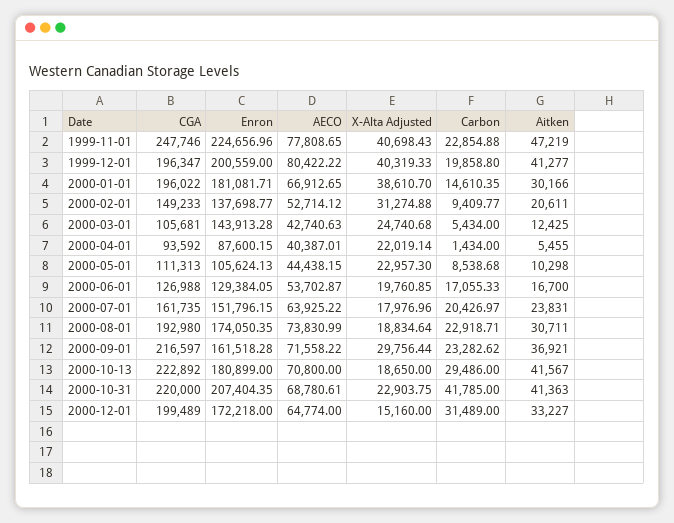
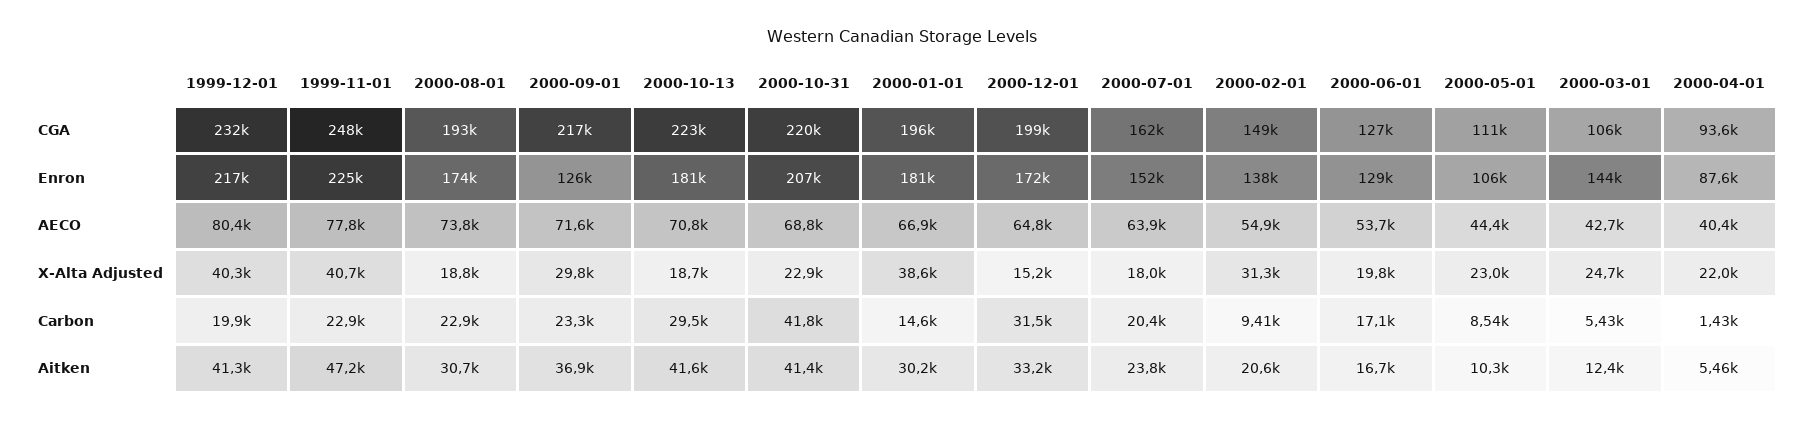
CGA, 1999-12-01: 196347 -> 232000
Enron, 1999-12-01: 200559 -> 217000
AECO, 2000-02-01: 52714.12 -> 54900
Enron, 2000-09-01: 161518.28 -> 126000

